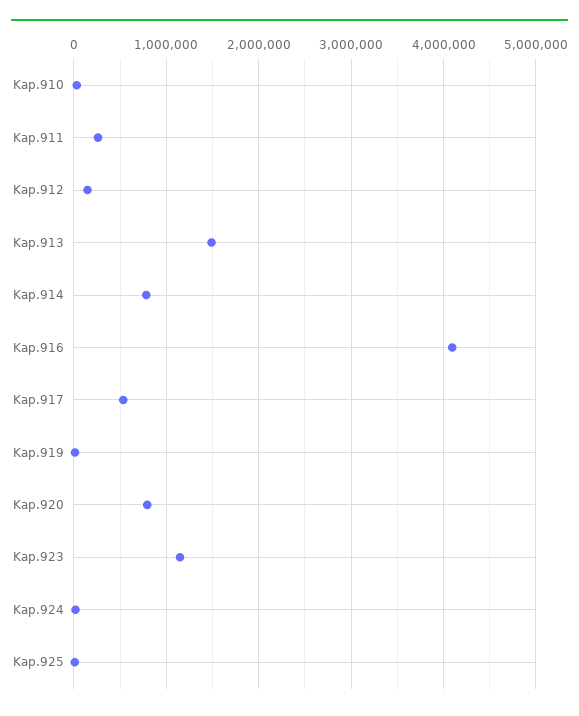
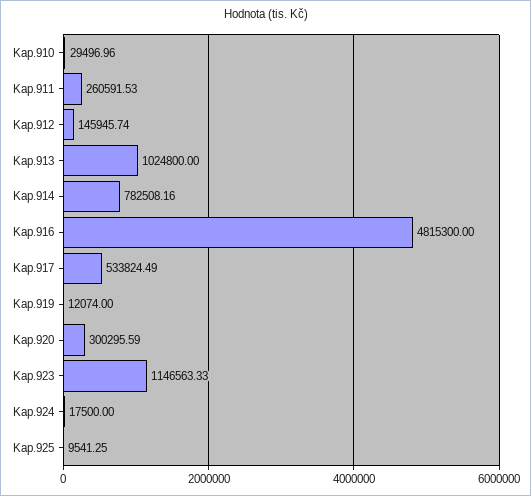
Kap.913: 1500000 -> 1024800
Kap.916: 4100000 -> 4815300
Kap.920: 800000 -> 300295.59

